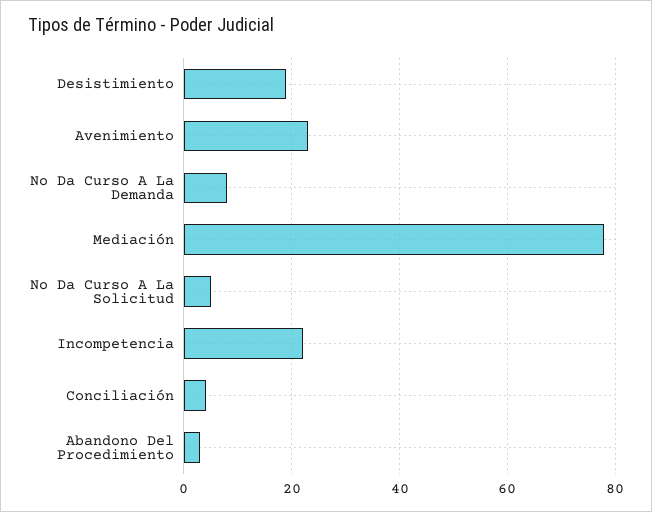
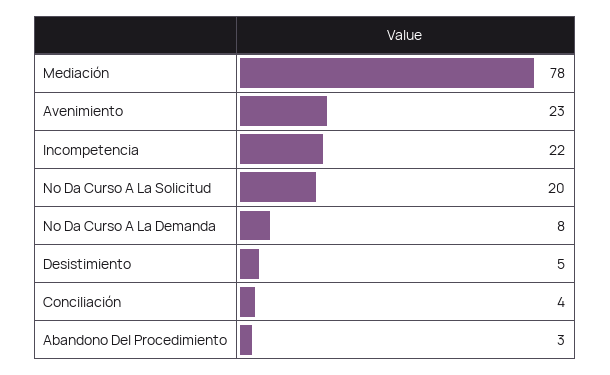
Desistimiento: 20 -> 5
No Da Curso A La Solicitud: 5 -> 20

